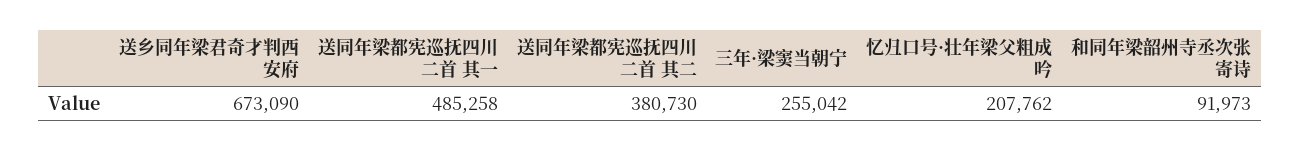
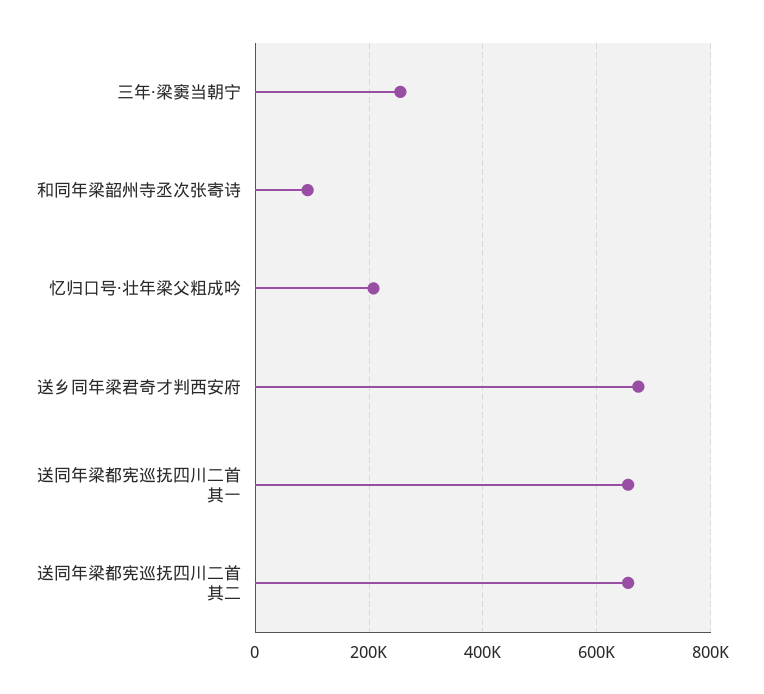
送同年梁都宪巡抚四川二首 其一: 485258 -> 660000
送同年梁都宪巡抚四川二首 其二: 380730 -> 660000

